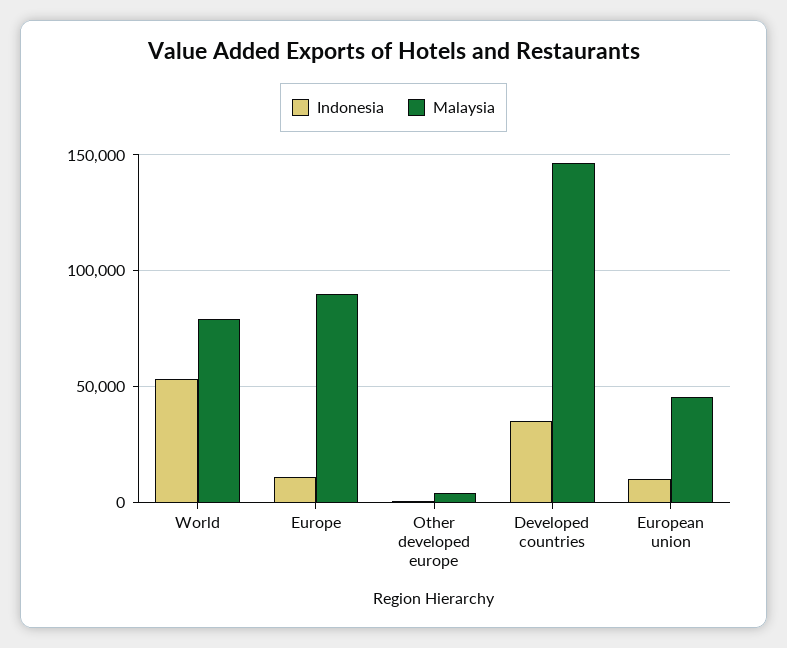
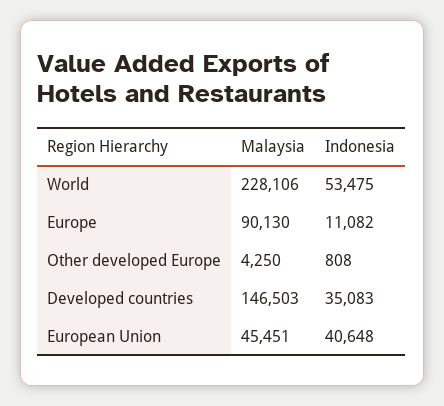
Malaysia, World: 80000 -> 228106
Indonesia, European union: 10000 -> 40648

